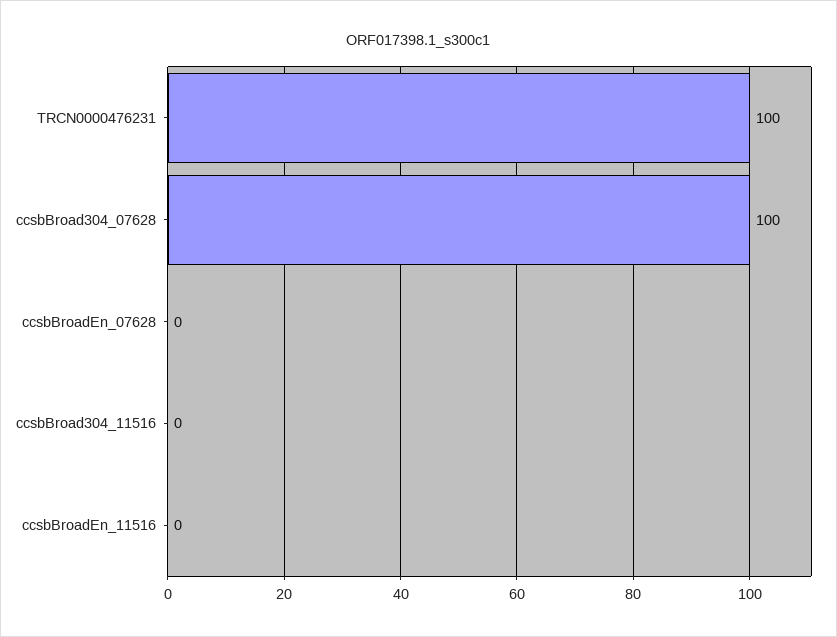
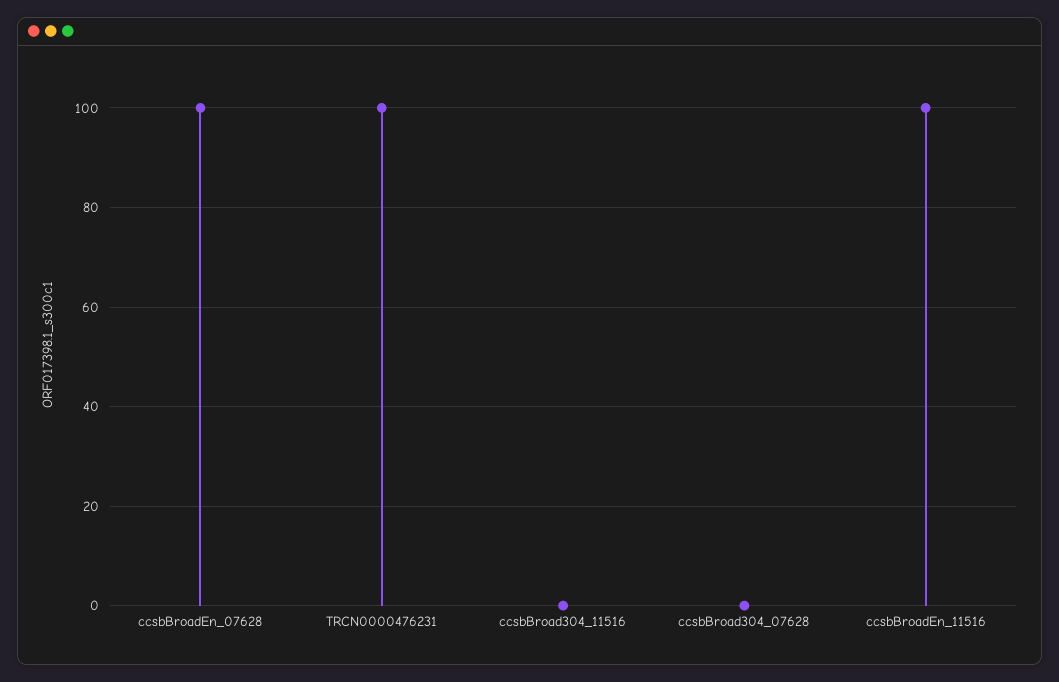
ccsbBroad304_07628: 100 -> 0
ccsbBroadEn_07628: 0 -> 100
ccsbBroadEn_11516: 0 -> 100

